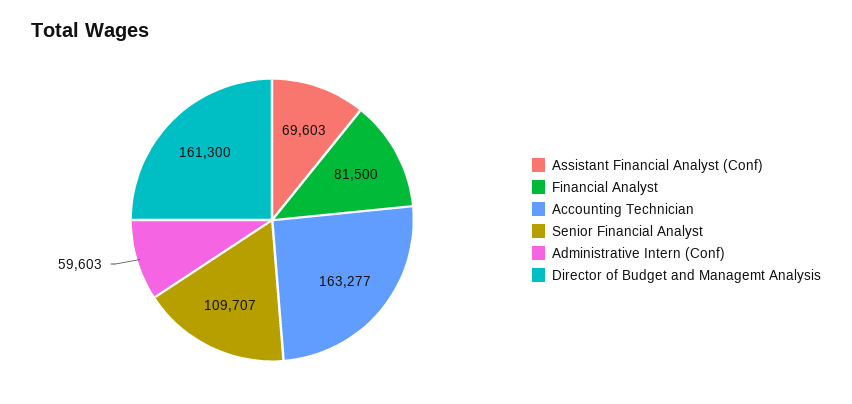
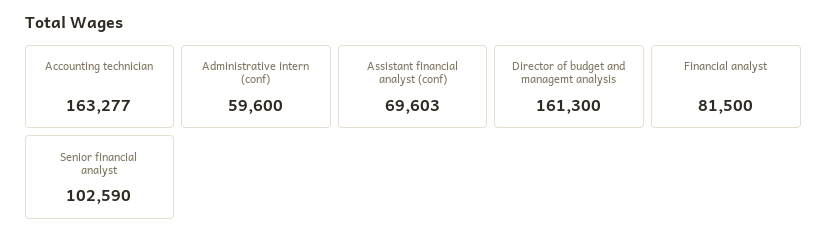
Senior Financial Analyst: 109707 -> 102590
Administrative Intern (Conf): 59603 -> 59600

